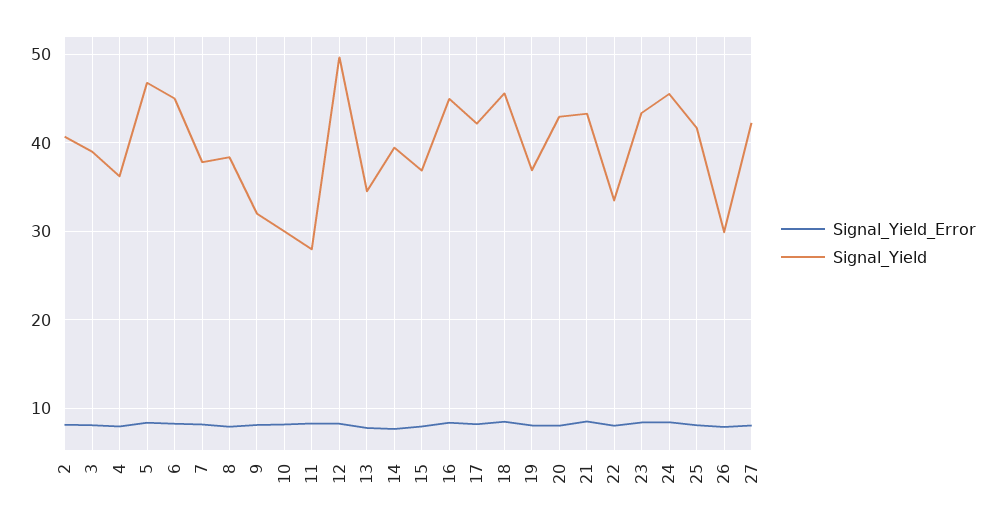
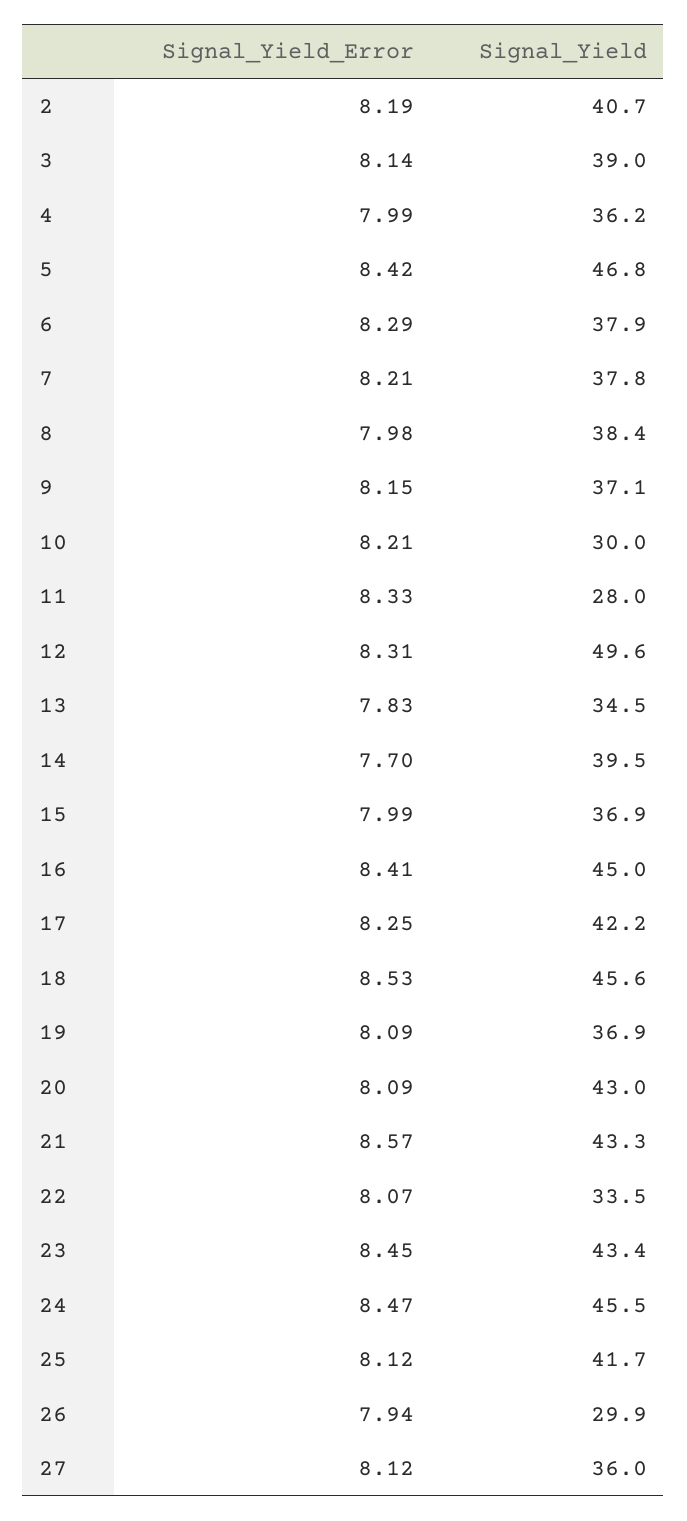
Signal_Yield, 6: 45 -> 37.9
Signal_Yield, 9: 32 -> 37.1
Signal_Yield, 27: 42 -> 36

